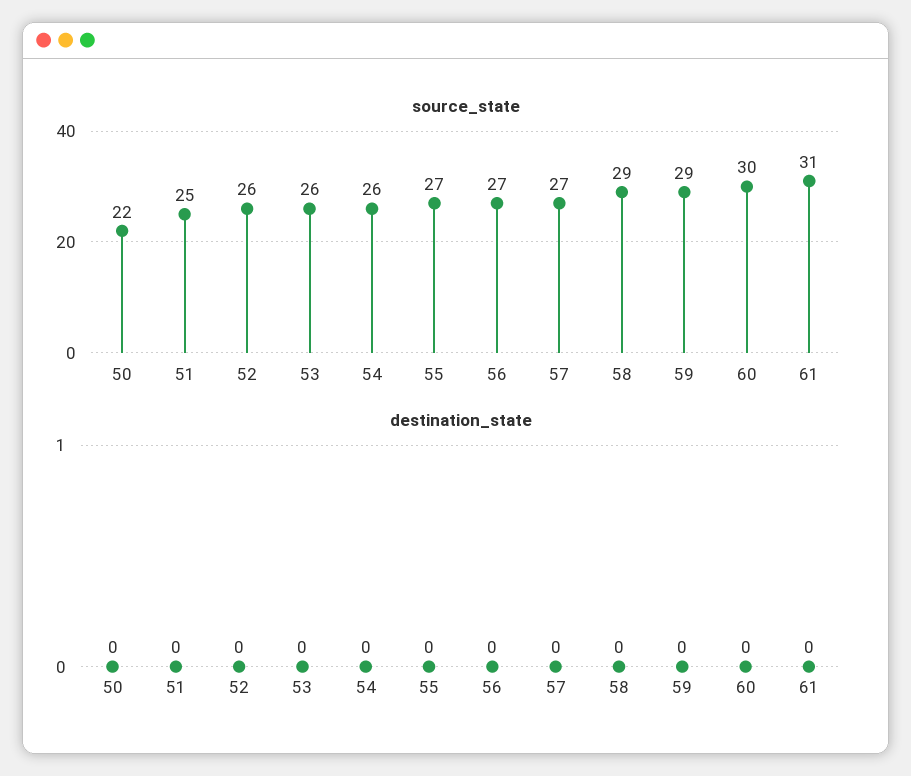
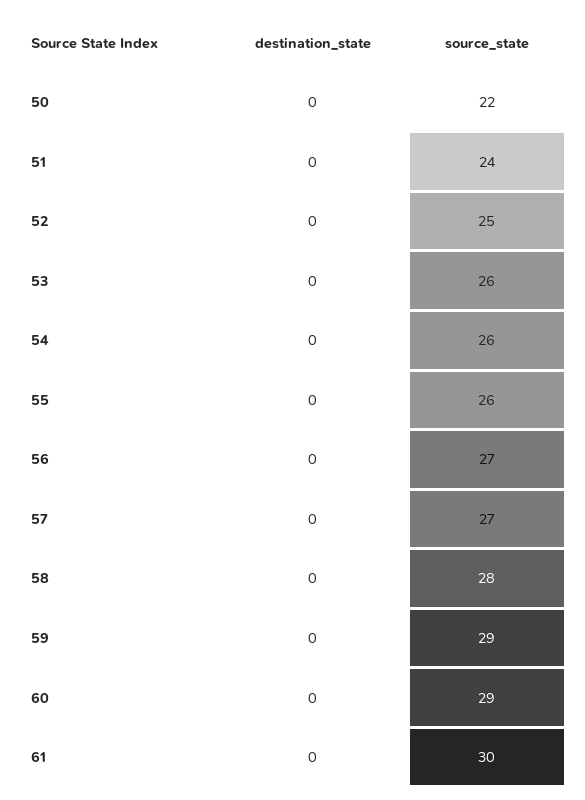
source_state, 51: 25 -> 24
source_state, 52: 26 -> 25
source_state, 55: 27 -> 26
source_state, 58: 29 -> 28
source_state, 60: 30 -> 29
source_state, 61: 31 -> 30

